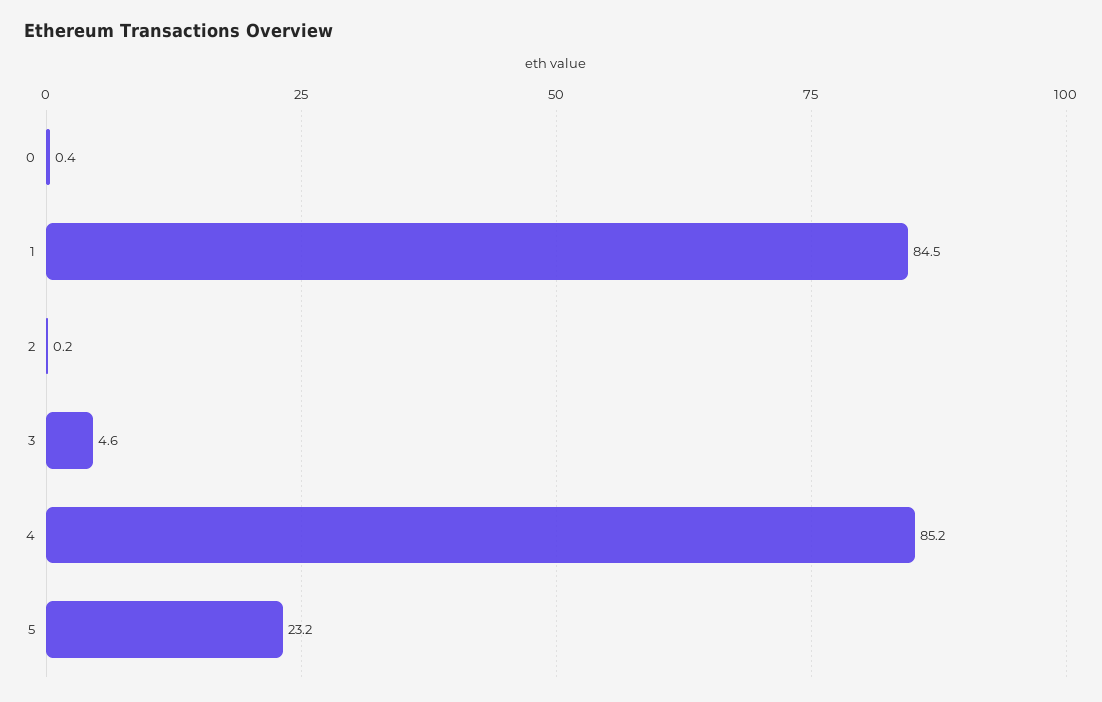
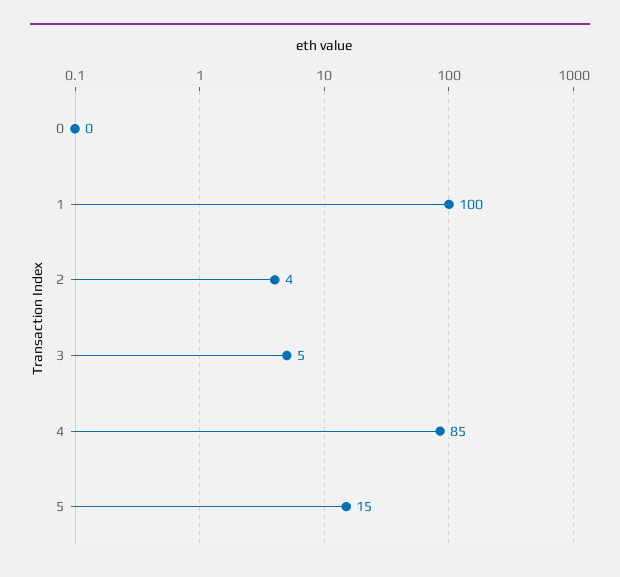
1: 84.5 -> 100
2: 0.2 -> 4
5: 23.2 -> 15

